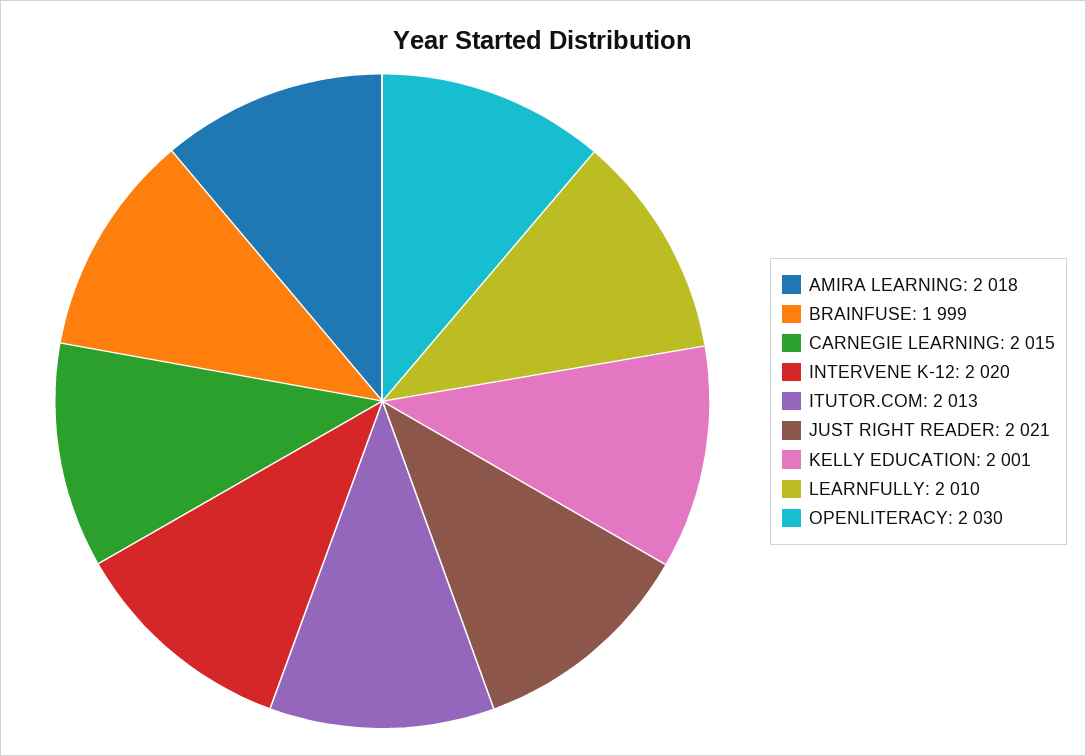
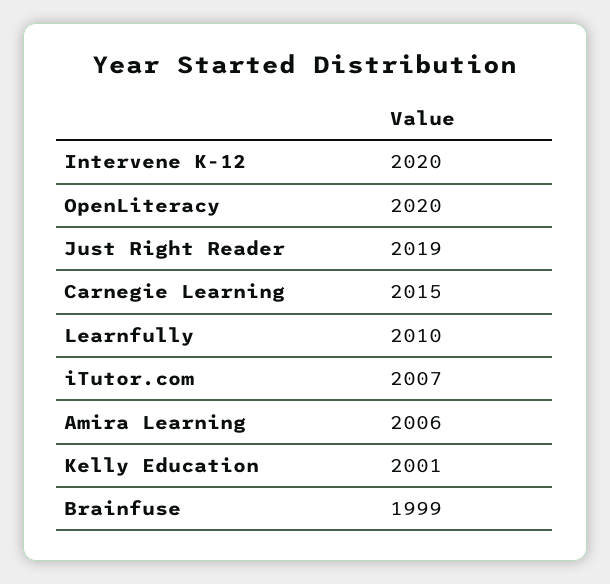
AMIRA LEARNING: 2018 -> 2006
ITUTOR.COM: 2013 -> 2007
JUST RIGHT READER: 2021 -> 2019
OPENLITERACY: 2030 -> 2020

